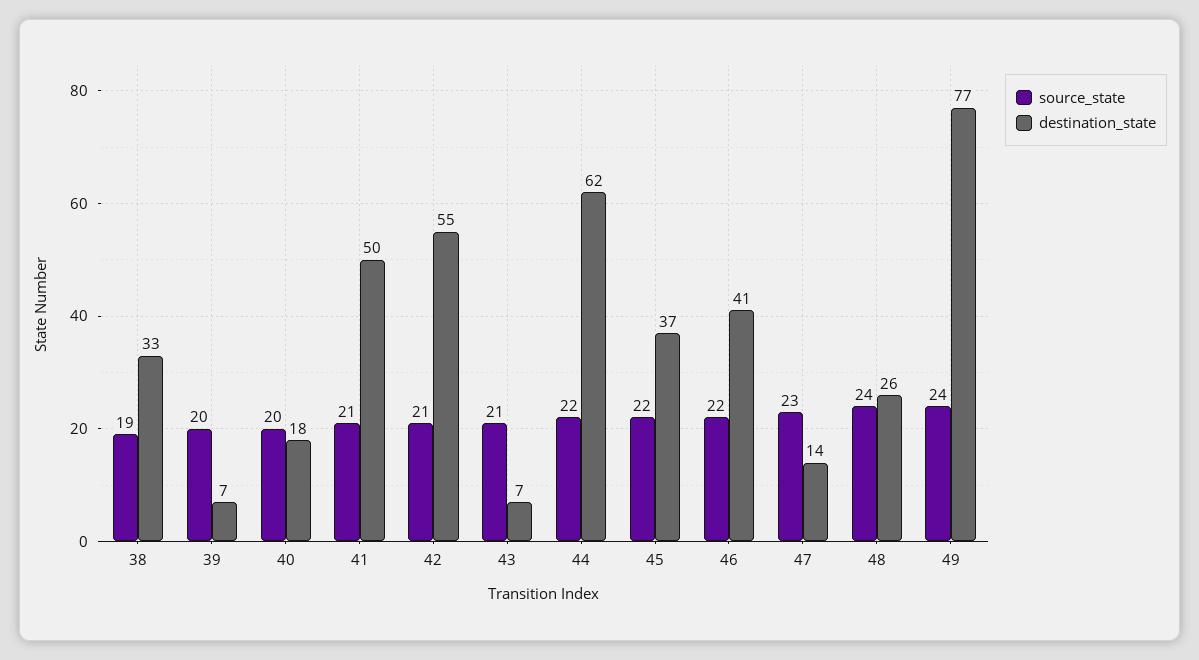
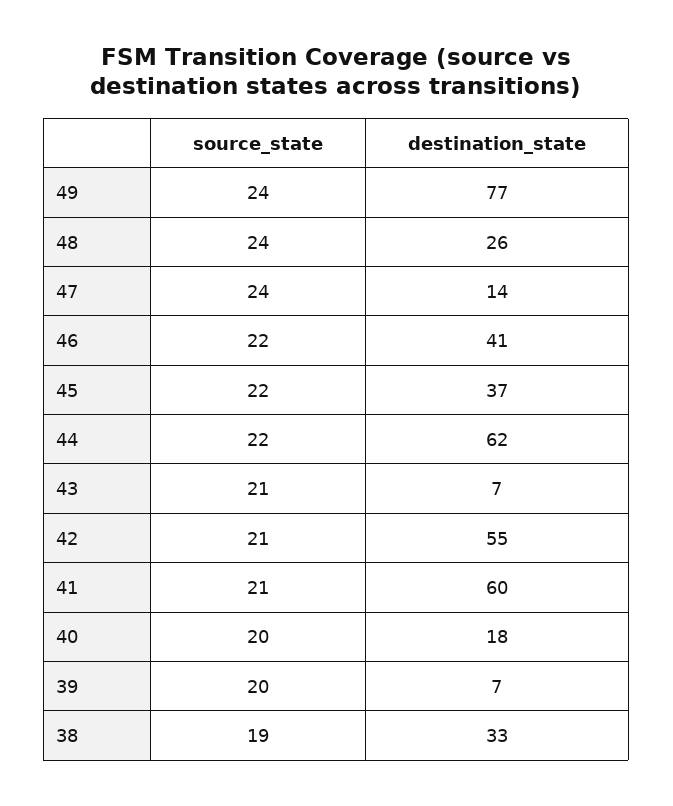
destination_state, 41: 50 -> 60
source_state, 47: 23 -> 24

